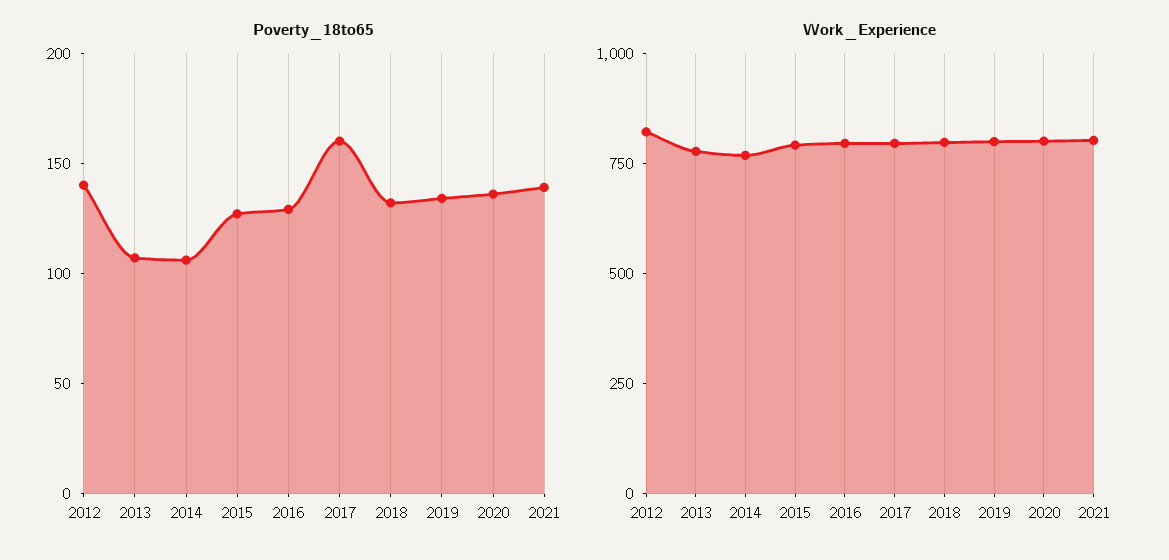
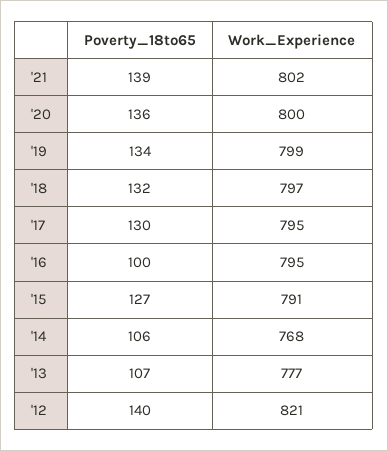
Poverty_18to65, 2016: 130 -> 100
Poverty_18to65, 2017: 160 -> 130

